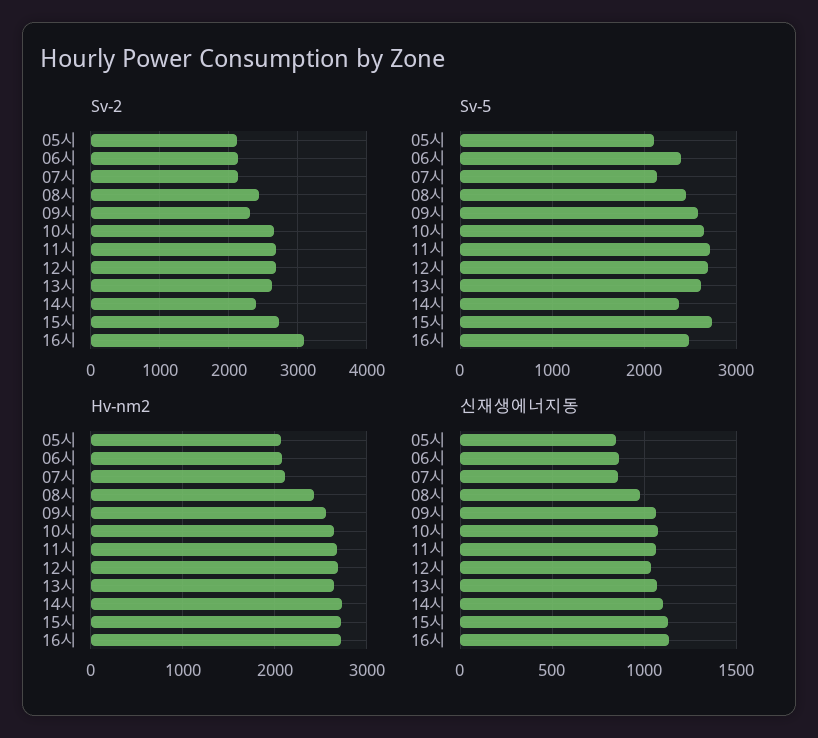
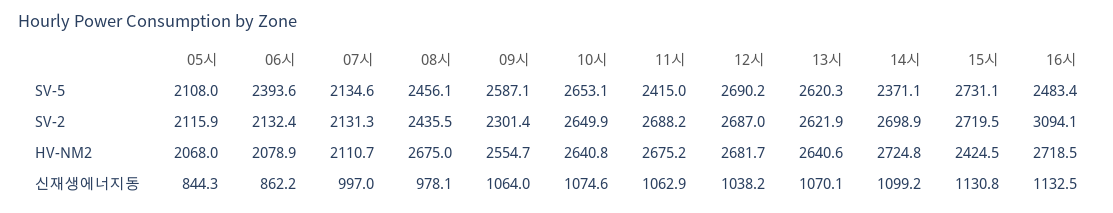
Sv-2, 14시: 2400 -> 2698.9
Sv-5, 11시: 2700 -> 2415
Hv-nm2, 08시: 2400 -> 2675
Hv-nm2, 15시: 2700 -> 2424.5
신재생에너지동, 07시: 850 -> 997

